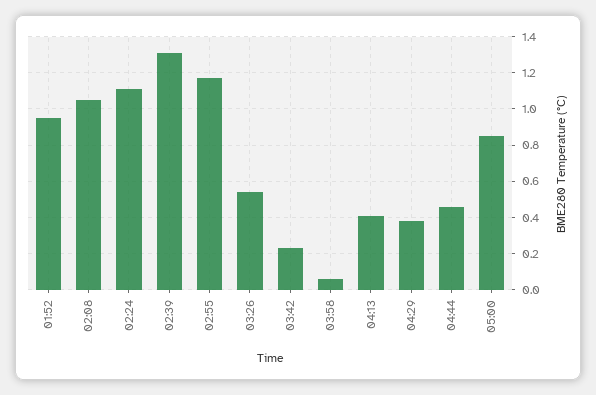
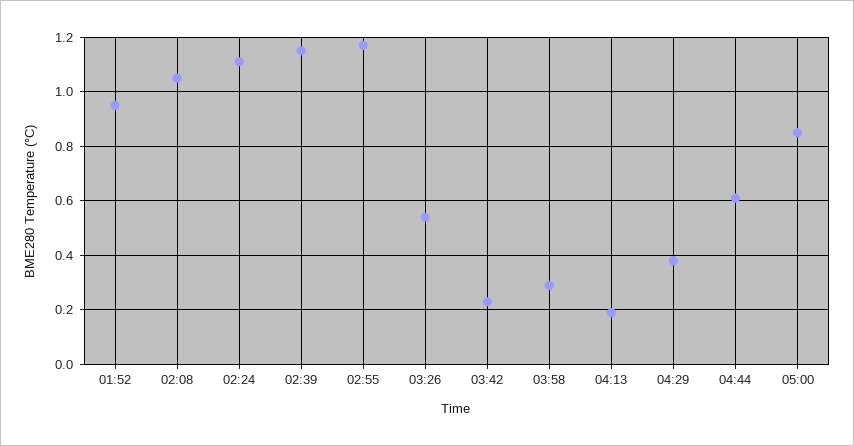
02:39: 1.3 -> 1.15
03:58: 0.05 -> 0.3
04:13: 0.4 -> 0.2
04:44: 0.45 -> 0.6

